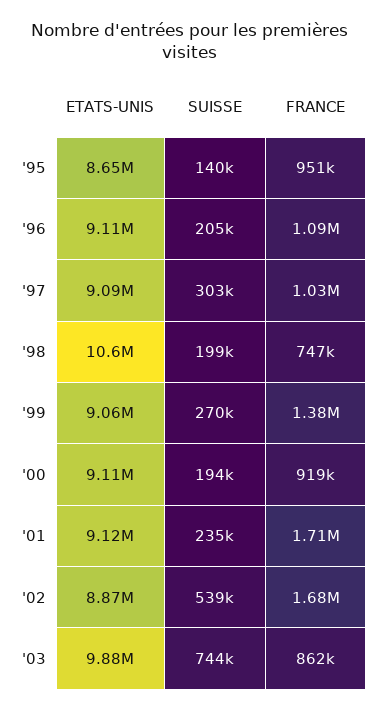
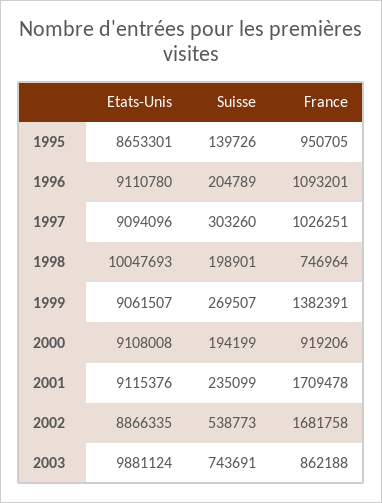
ETATS-UNIS, '98: 10600000 -> 10047693

